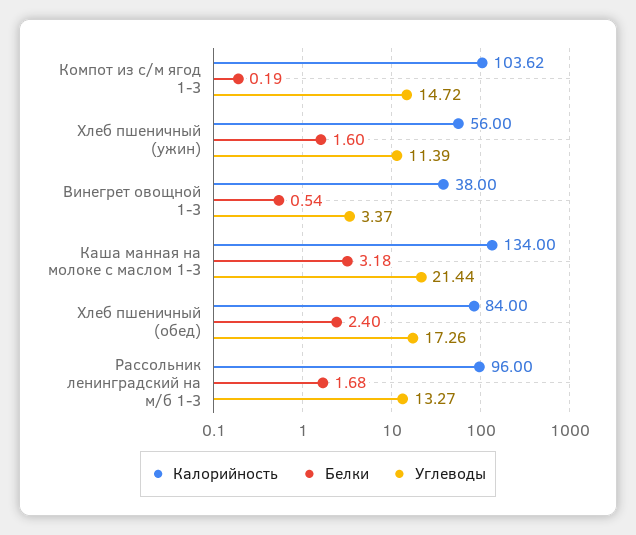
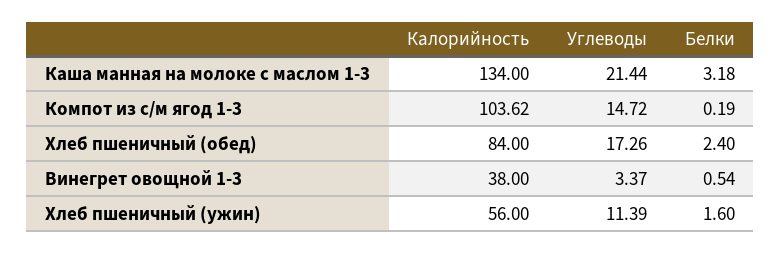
Калорийность, Рассольник ленинградский на м/б 1-3: 96 -> none
Белки, Рассольник ленинградский на м/б 1-3: 1.68 -> none
Углеводы, Рассольник ленинградский на м/б 1-3: 13.27 -> none

